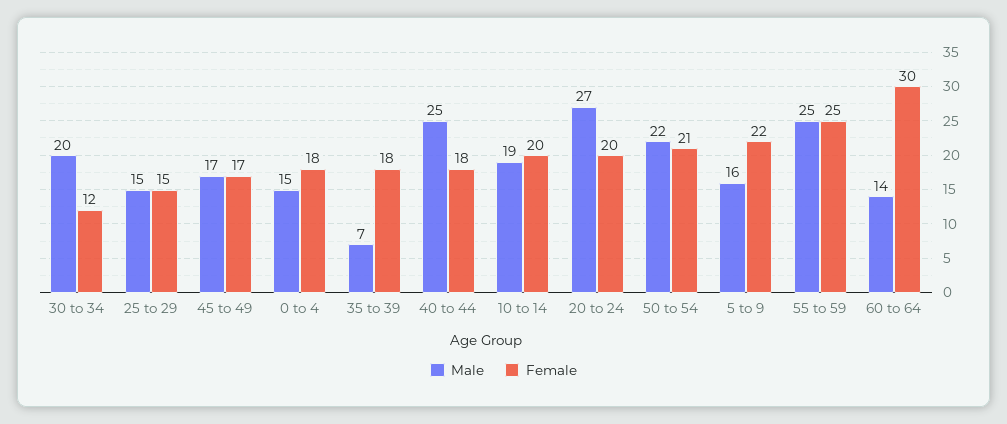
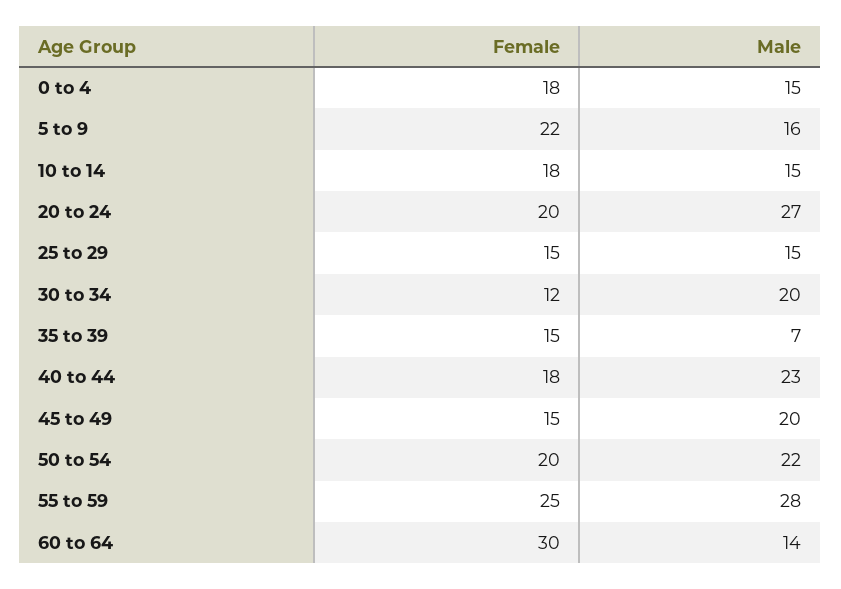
Male, 45 to 49: 17 -> 20
Female, 45 to 49: 17 -> 15
Female, 35 to 39: 18 -> 15
Male, 40 to 44: 25 -> 23
Male, 10 to 14: 19 -> 15
Female, 10 to 14: 20 -> 18
Female, 50 to 54: 21 -> 20
Male, 55 to 59: 25 -> 28

